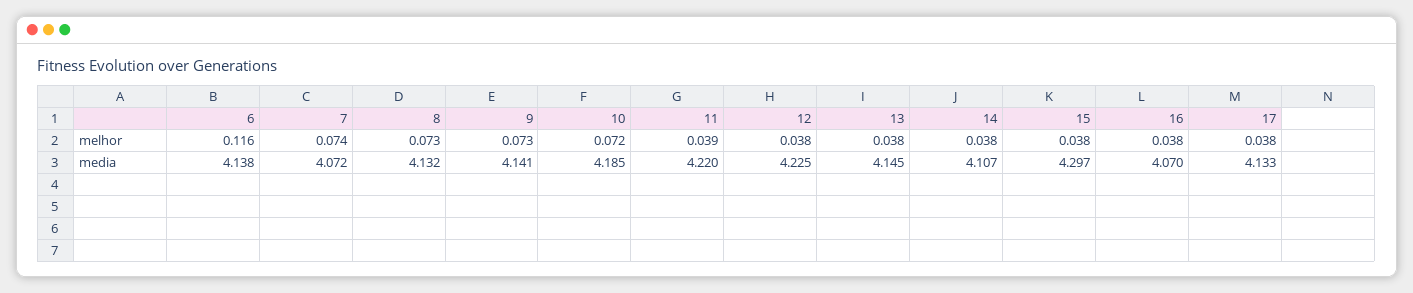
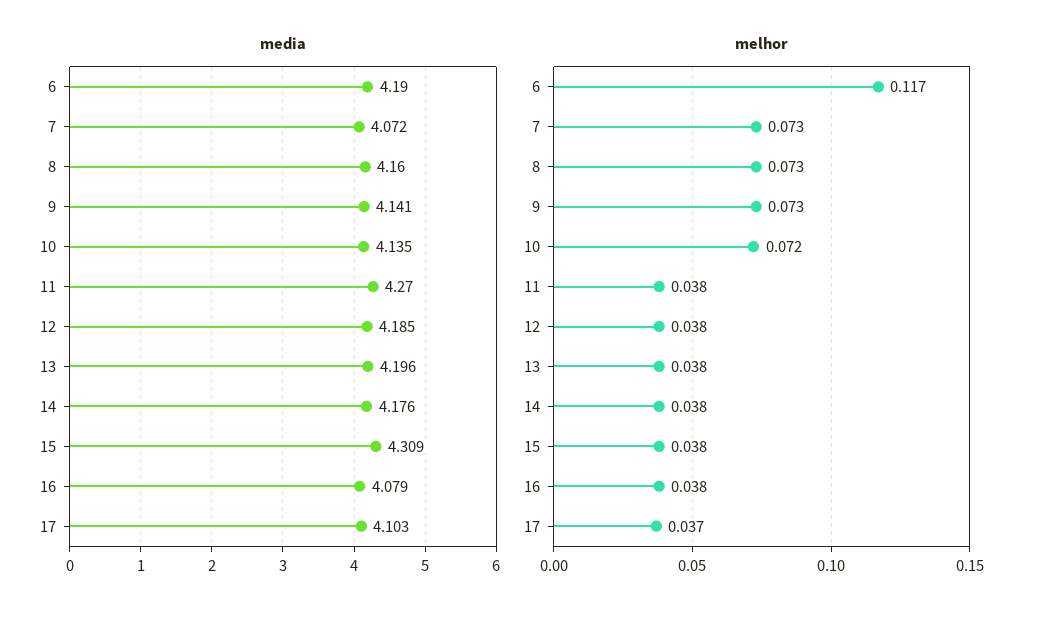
melhor, 6: 0.116 -> 0.117
melhor, 7: 0.074 -> 0.073
melhor, 11: 0.039 -> 0.038
melhor, 17: 0.038 -> 0.037
media, 6: 4.138 -> 4.19
media, 8: 4.132 -> 4.16
media, 10: 4.185 -> 4.135
media, 11: 4.22 -> 4.27
media, 12: 4.225 -> 4.185
media, 13: 4.145 -> 4.196
media, 14: 4.107 -> 4.176
media, 15: 4.297 -> 4.309
media, 16: 4.07 -> 4.079
media, 17: 4.133 -> 4.103

